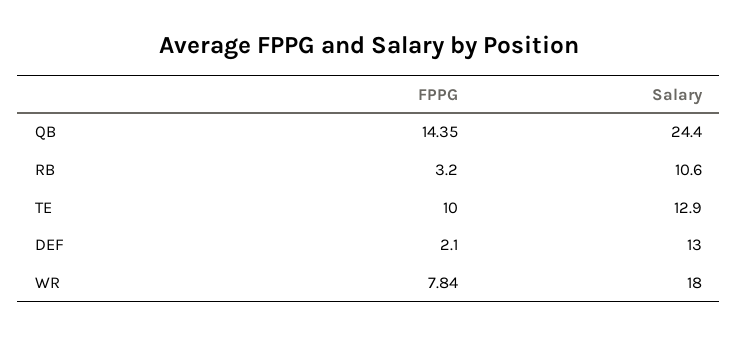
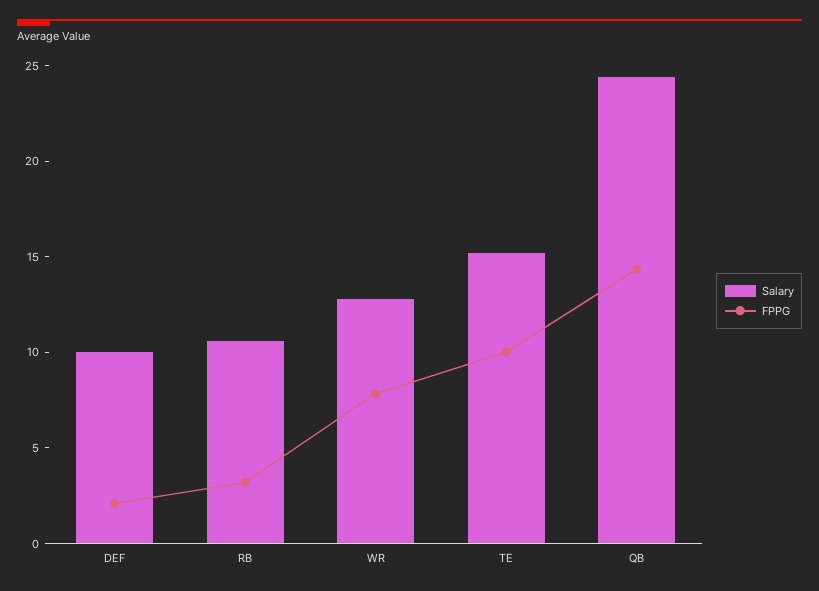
Salary, TE: 12.9 -> 15
Salary, DEF: 13 -> 10
Salary, WR: 18 -> 13

